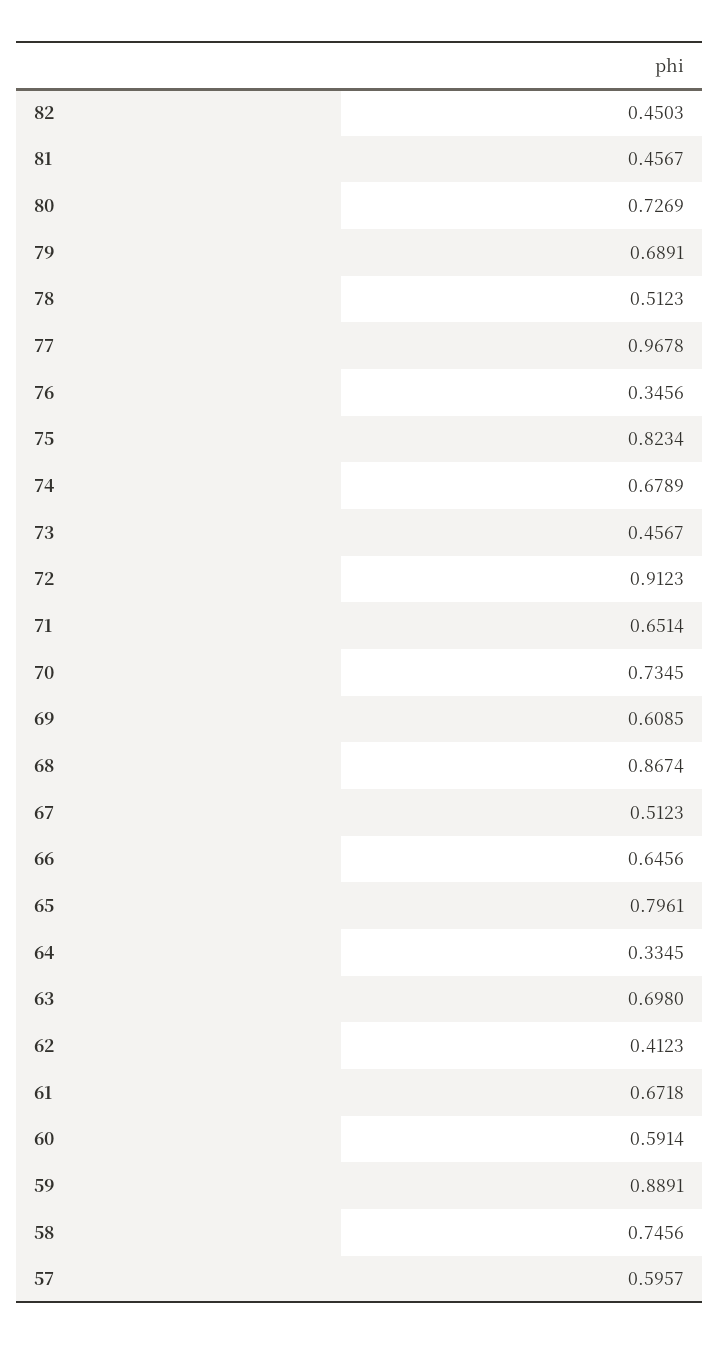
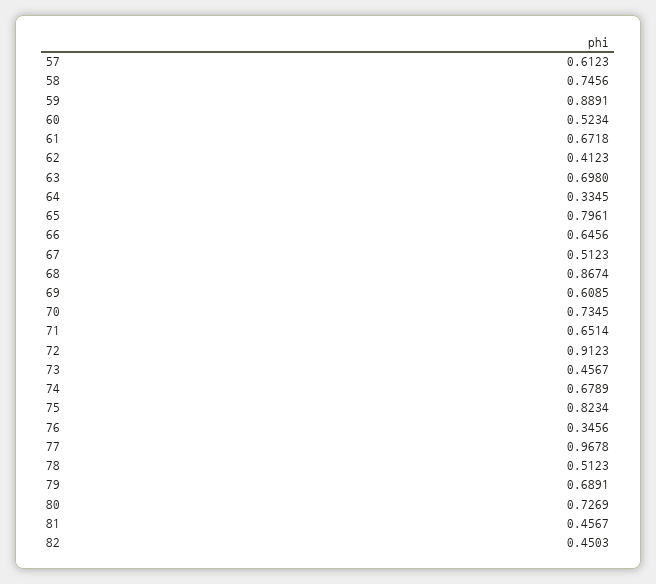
60: 0.5914 -> 0.5234
57: 0.5957 -> 0.6123

